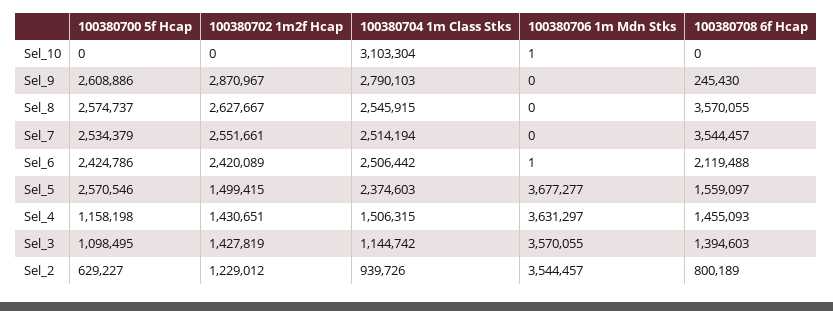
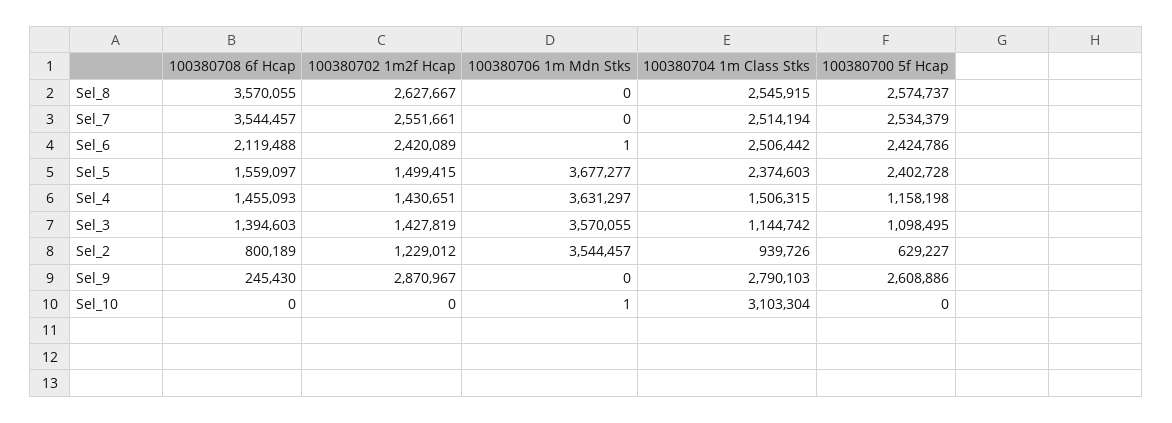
100380700 5f Hcap, Sel_5: 2570546 -> 2402728

